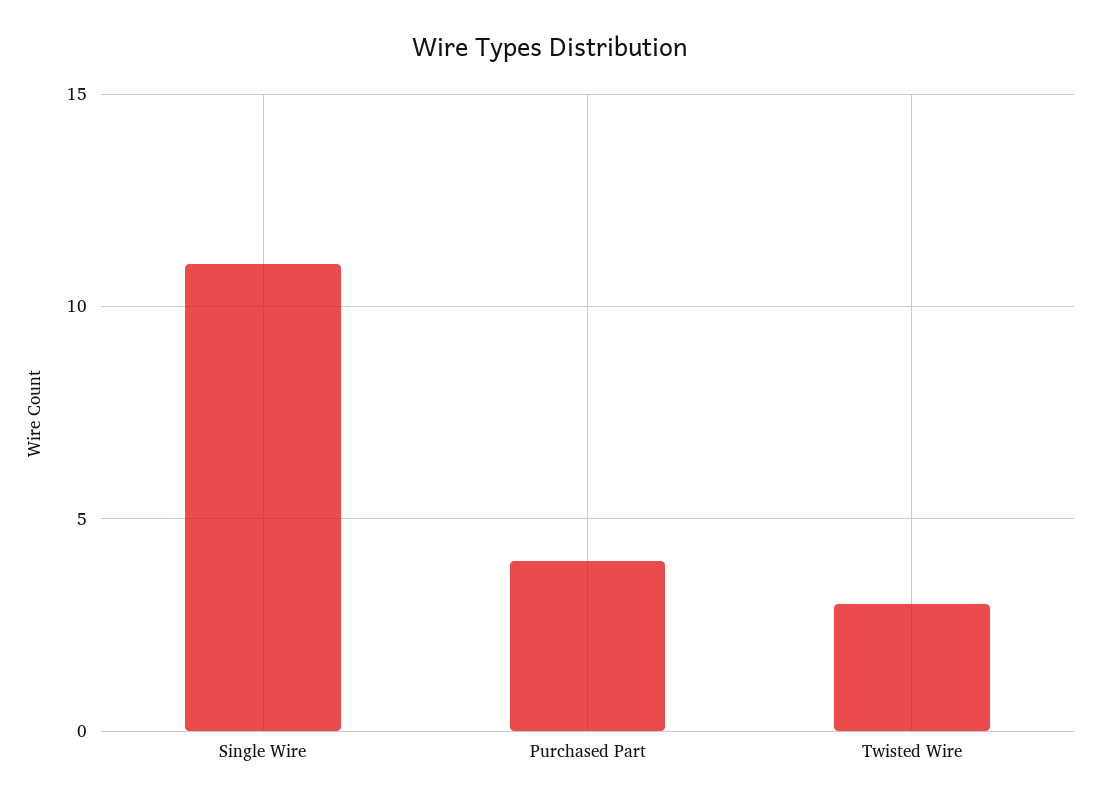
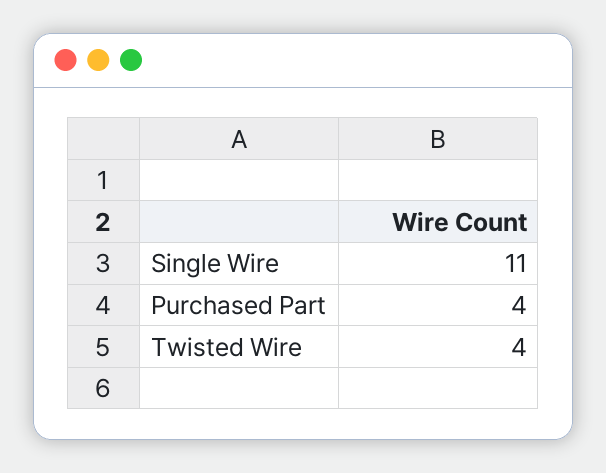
Twisted Wire: 3 -> 4

